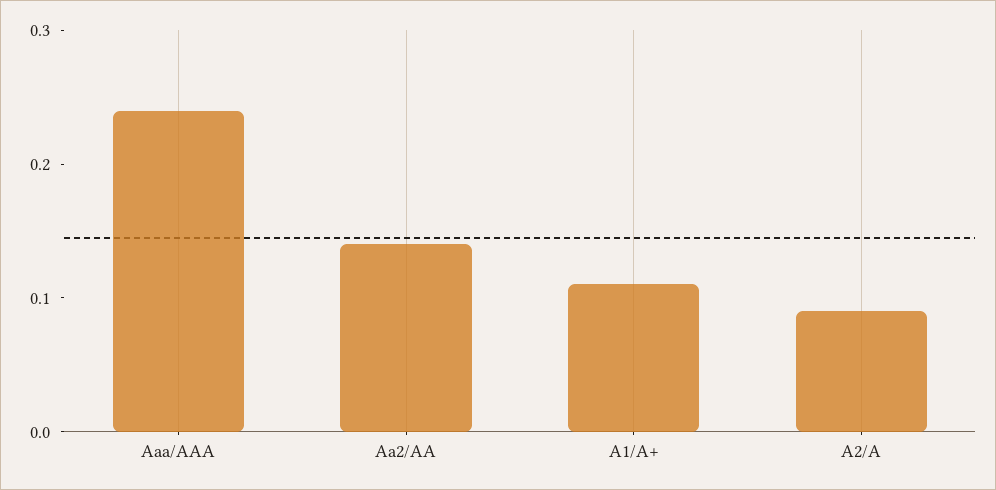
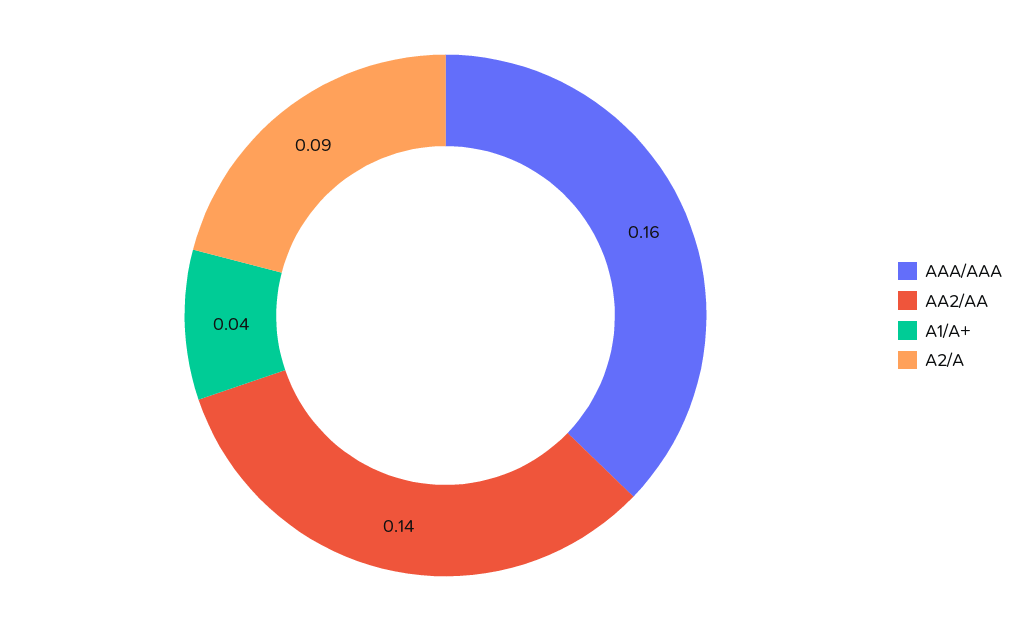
Aaa/AAA: 0.24 -> 0.16
A1/A+: 0.11 -> 0.04

